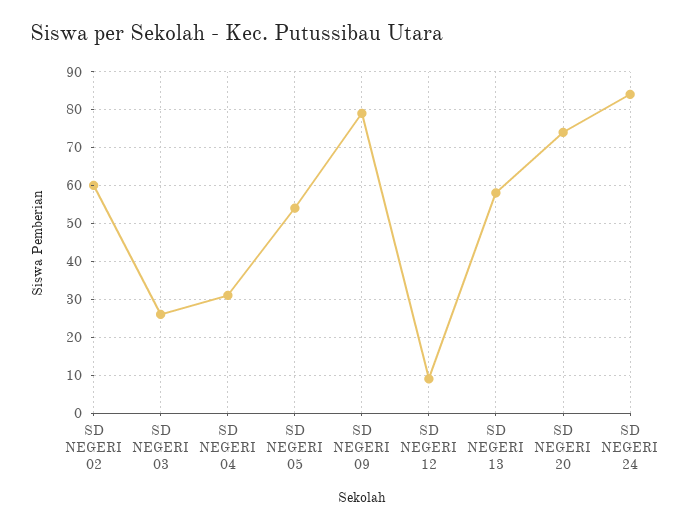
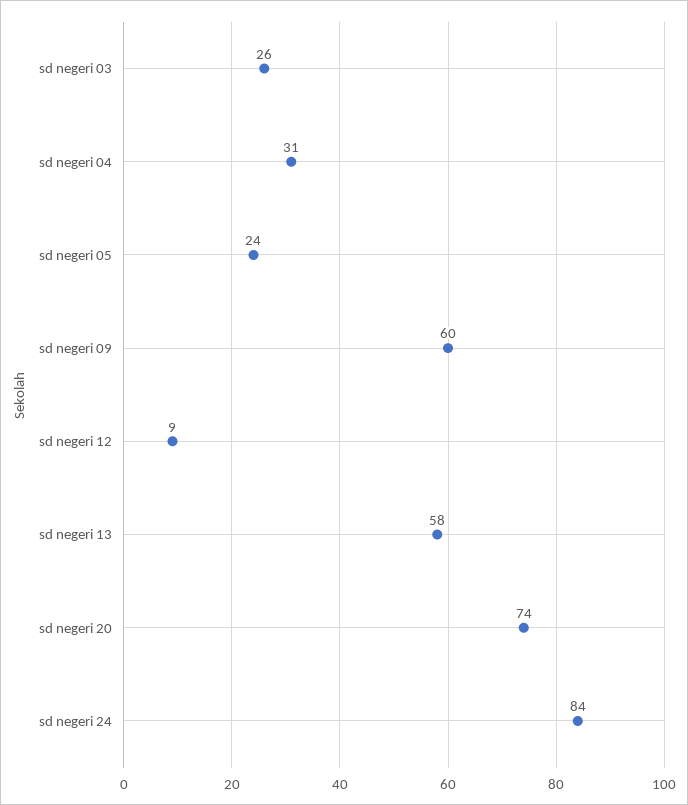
SD NEGERI 02: 60 -> none
SD NEGERI 05: 55 -> 24
SD NEGERI 09: 80 -> 60

